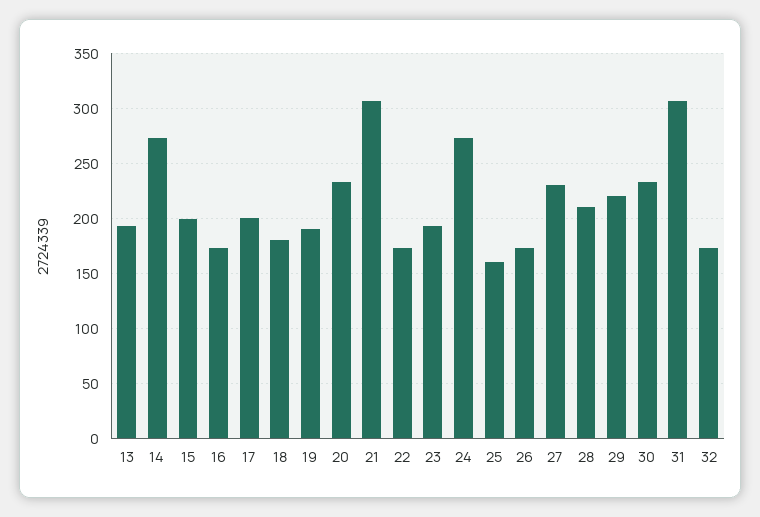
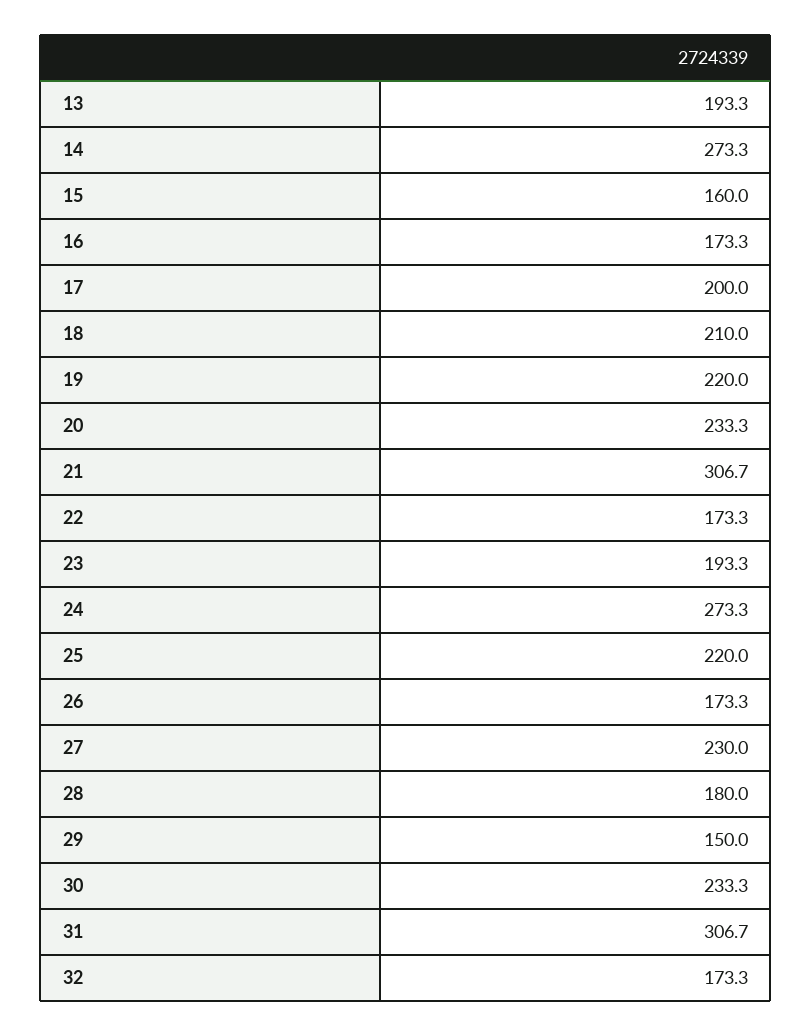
15: 200 -> 160
18: 180 -> 210
19: 190 -> 220
25: 160 -> 220
28: 210 -> 180
29: 220 -> 150

